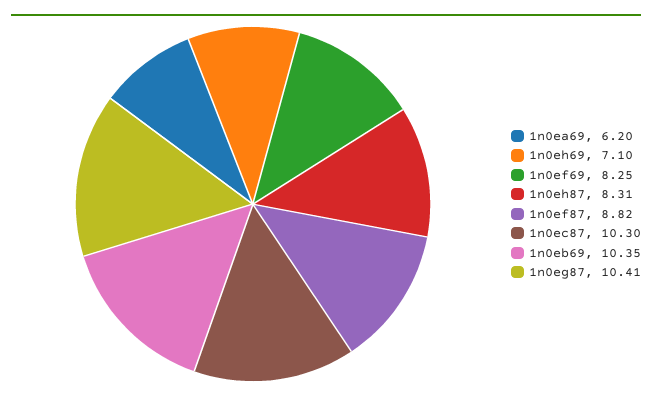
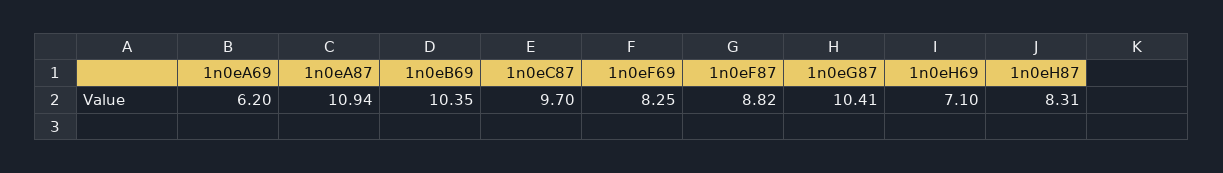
1n0ec87: 10.3 -> 9.7
1n0eA87: none -> 10.94

